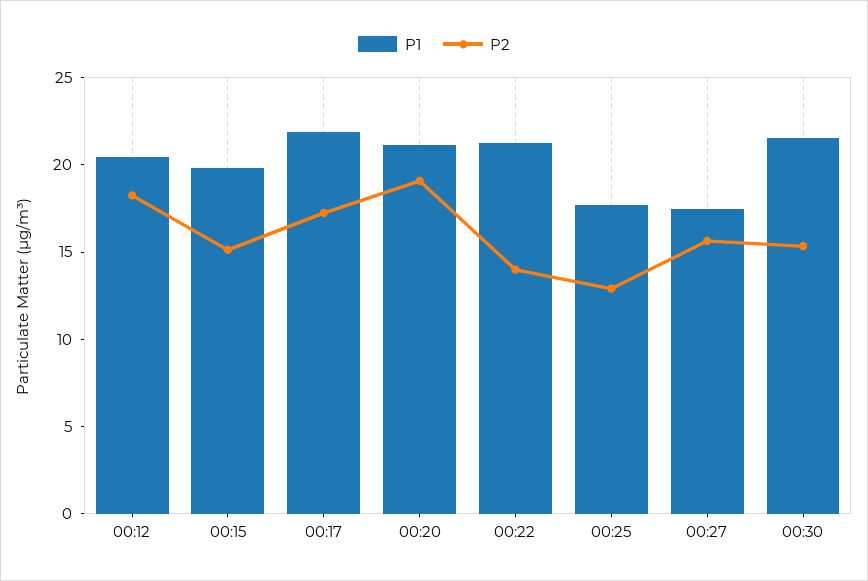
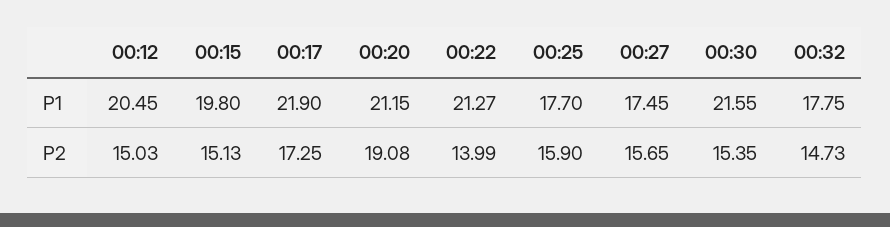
P2, 00:12: 18 -> 15.03
P2, 00:25: 13 -> 15.9
P1, 00:32: none -> 17.75
P2, 00:32: none -> 14.73

